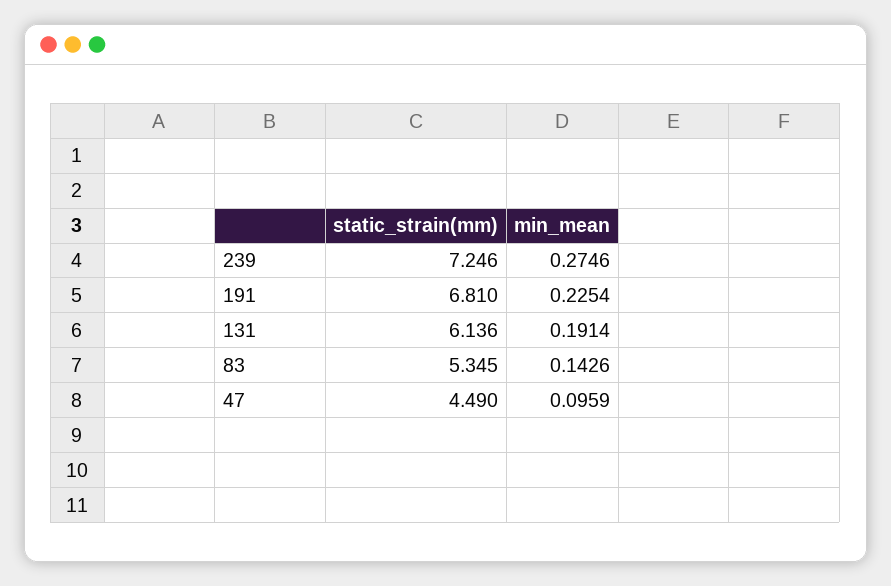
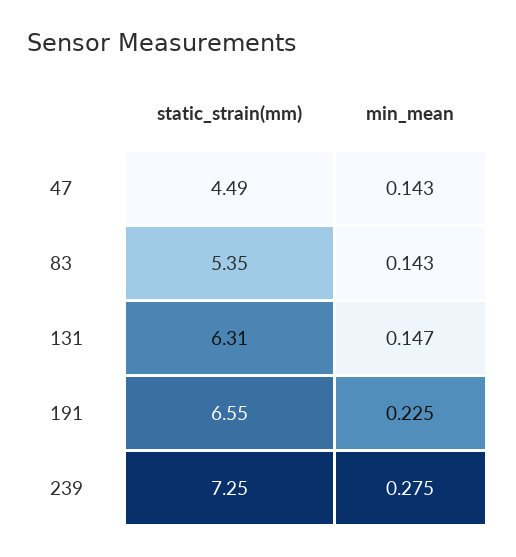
static_strain(mm), 191: 6.81 -> 6.55
static_strain(mm), 131: 6.136 -> 6.31
min_mean, 131: 0.1914 -> 0.147
min_mean, 47: 0.0959 -> 0.143

